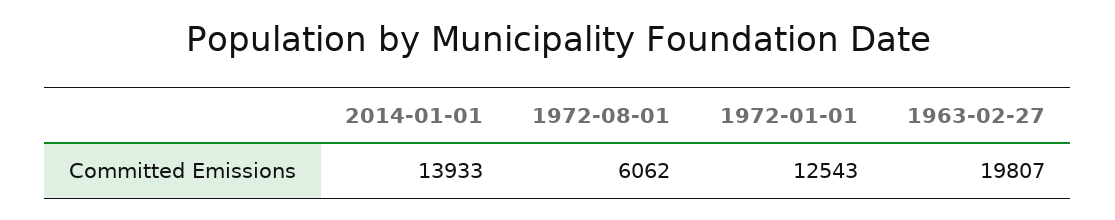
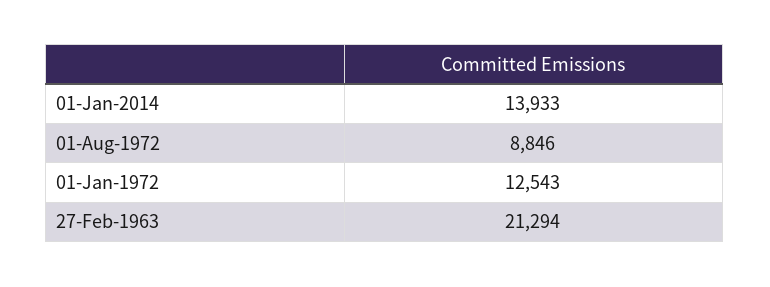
1972-08-01: 6062 -> 8846
1963-02-27: 19807 -> 21294

